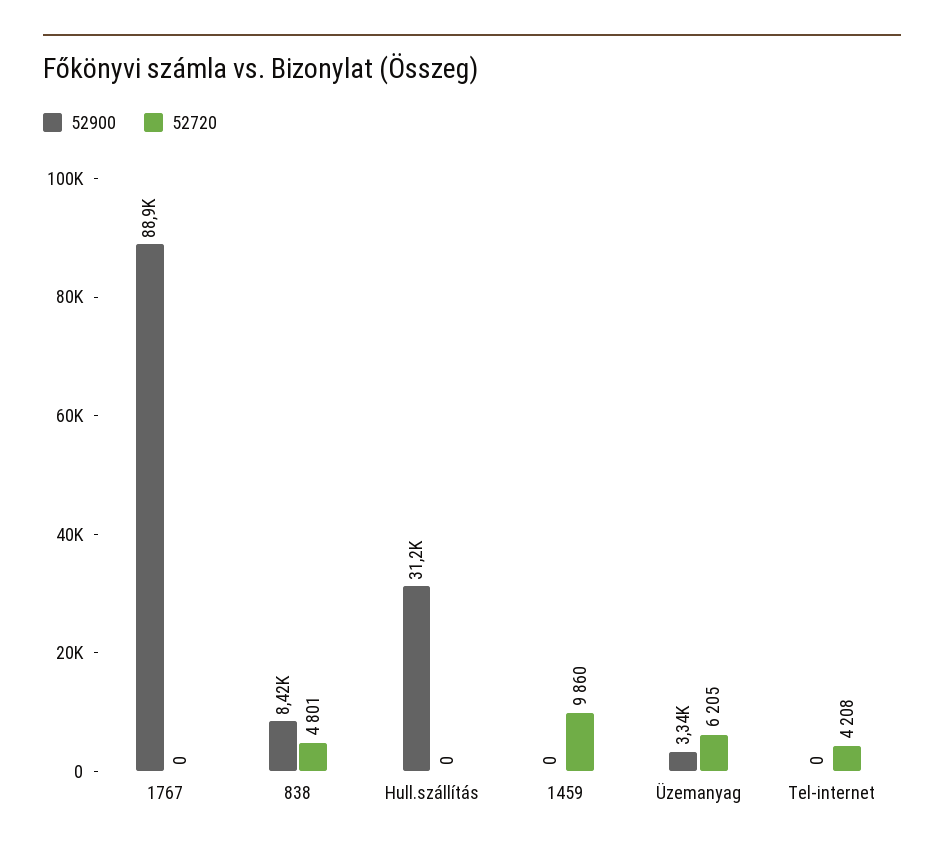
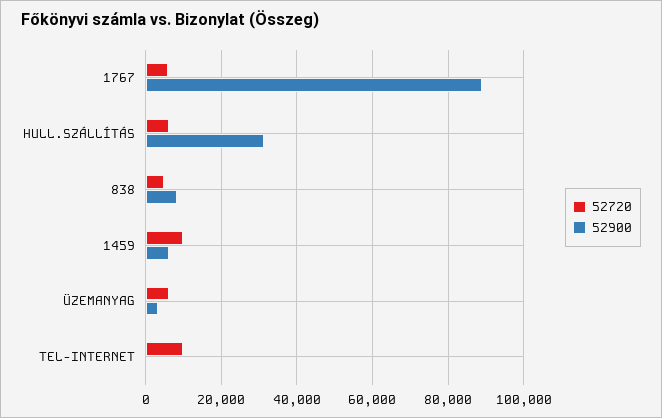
52720, 1767: 0 -> 6000
52720, Hull.szállítás: 0 -> 6000
52900, 1459: 0 -> 6000
52720, Tel-internet: 4208 -> 10000

